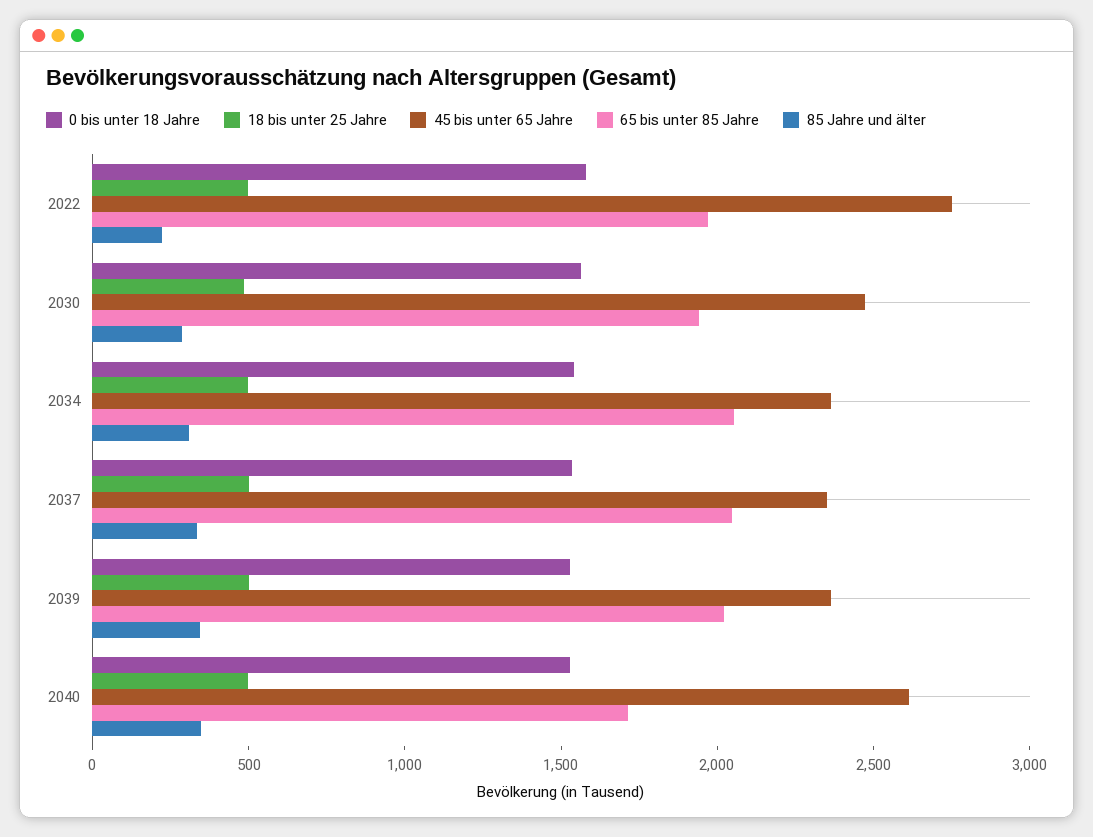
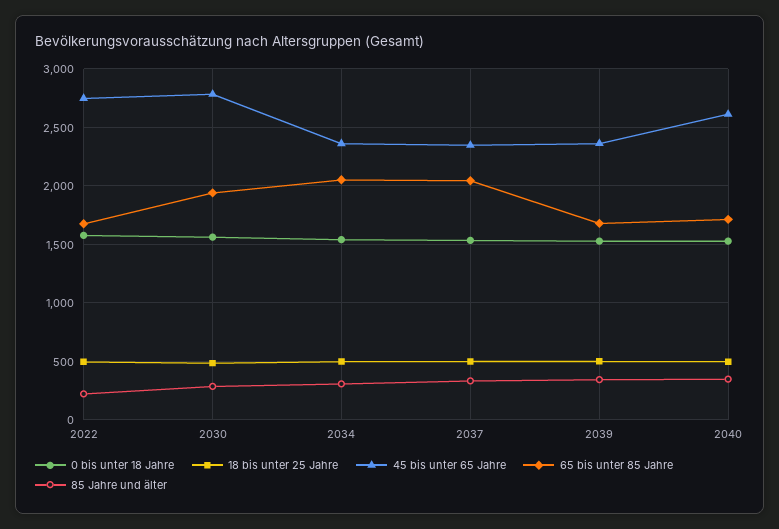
65 bis unter 85 Jahre, 2022: 2000 -> 1700
45 bis unter 65 Jahre, 2030: 2500 -> 2800
65 bis unter 85 Jahre, 2039: 2000 -> 1700

